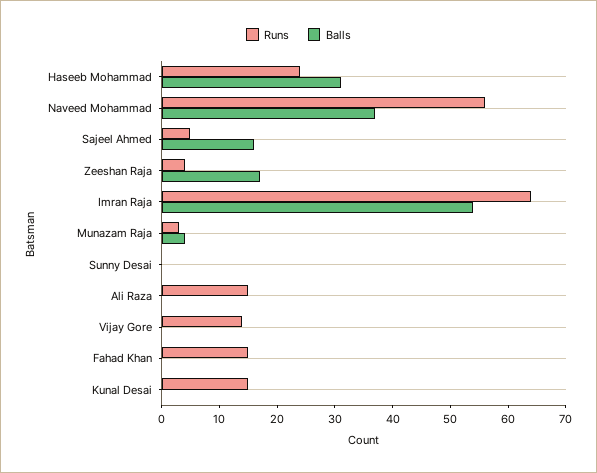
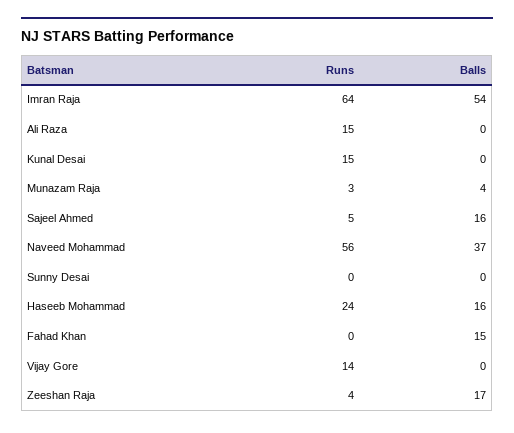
Balls, Haseeb Mohammad: 30 -> 16
Runs, Fahad Khan: 15 -> 0
Balls, Fahad Khan: 0 -> 15

